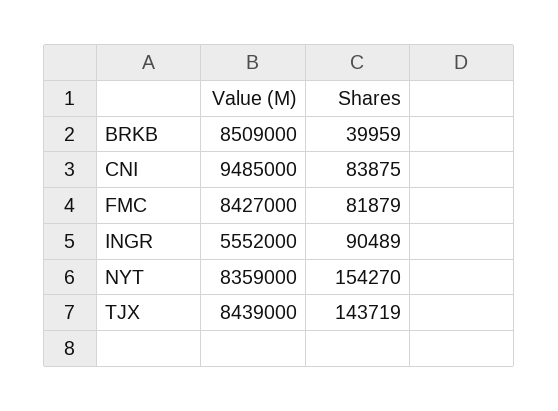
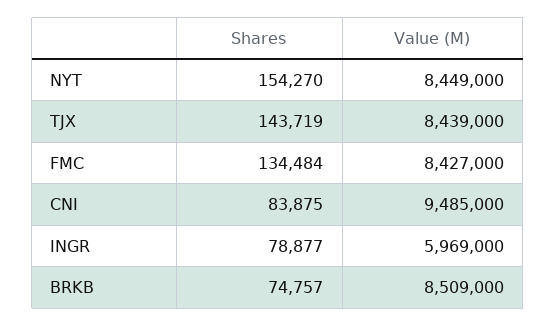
Shares, BRKB: 39959 -> 74757
Shares, FMC: 81879 -> 134484
Value (M), INGR: 5552000 -> 5969000
Shares, INGR: 90489 -> 78877
Value (M), NYT: 8359000 -> 8449000

